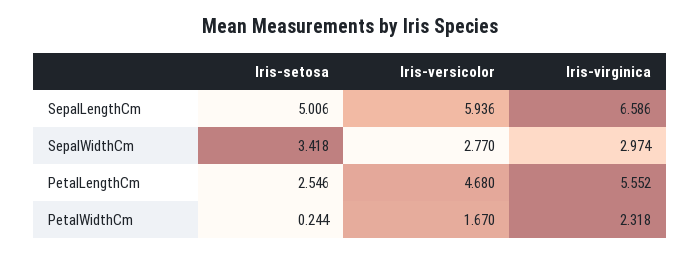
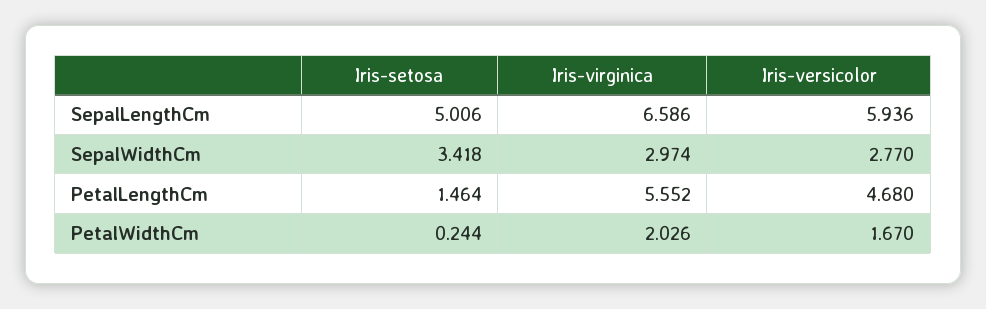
Iris-setosa, PetalLengthCm: 2.546 -> 1.464
Iris-virginica, PetalWidthCm: 2.318 -> 2.026

